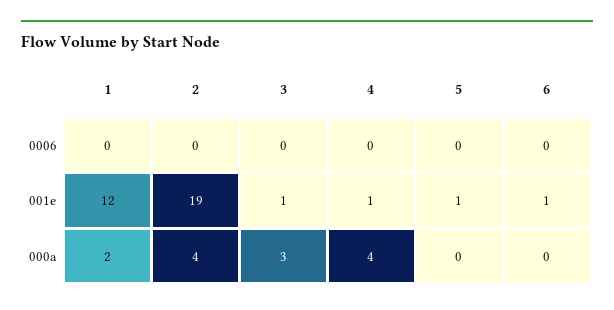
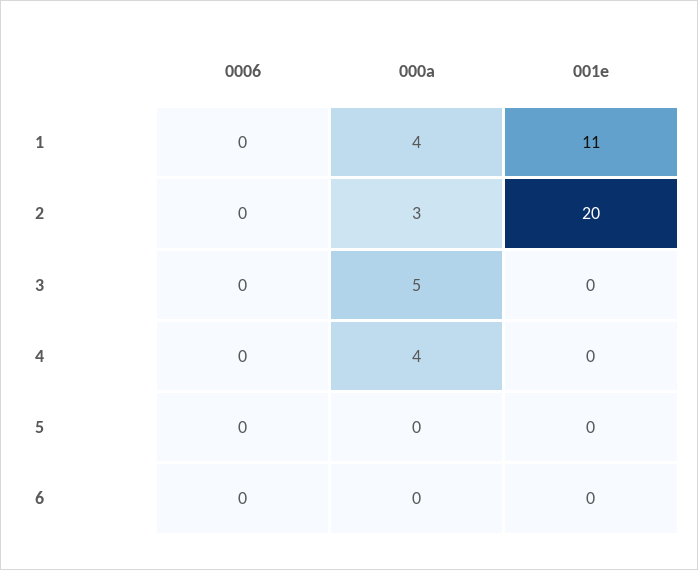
1, 001e: 12 -> 11
2, 001e: 19 -> 20
3, 001e: 1 -> 0
4, 001e: 1 -> 0
5, 001e: 1 -> 0
6, 001e: 1 -> 0
1, 000a: 2 -> 4
2, 000a: 4 -> 3
3, 000a: 3 -> 5

